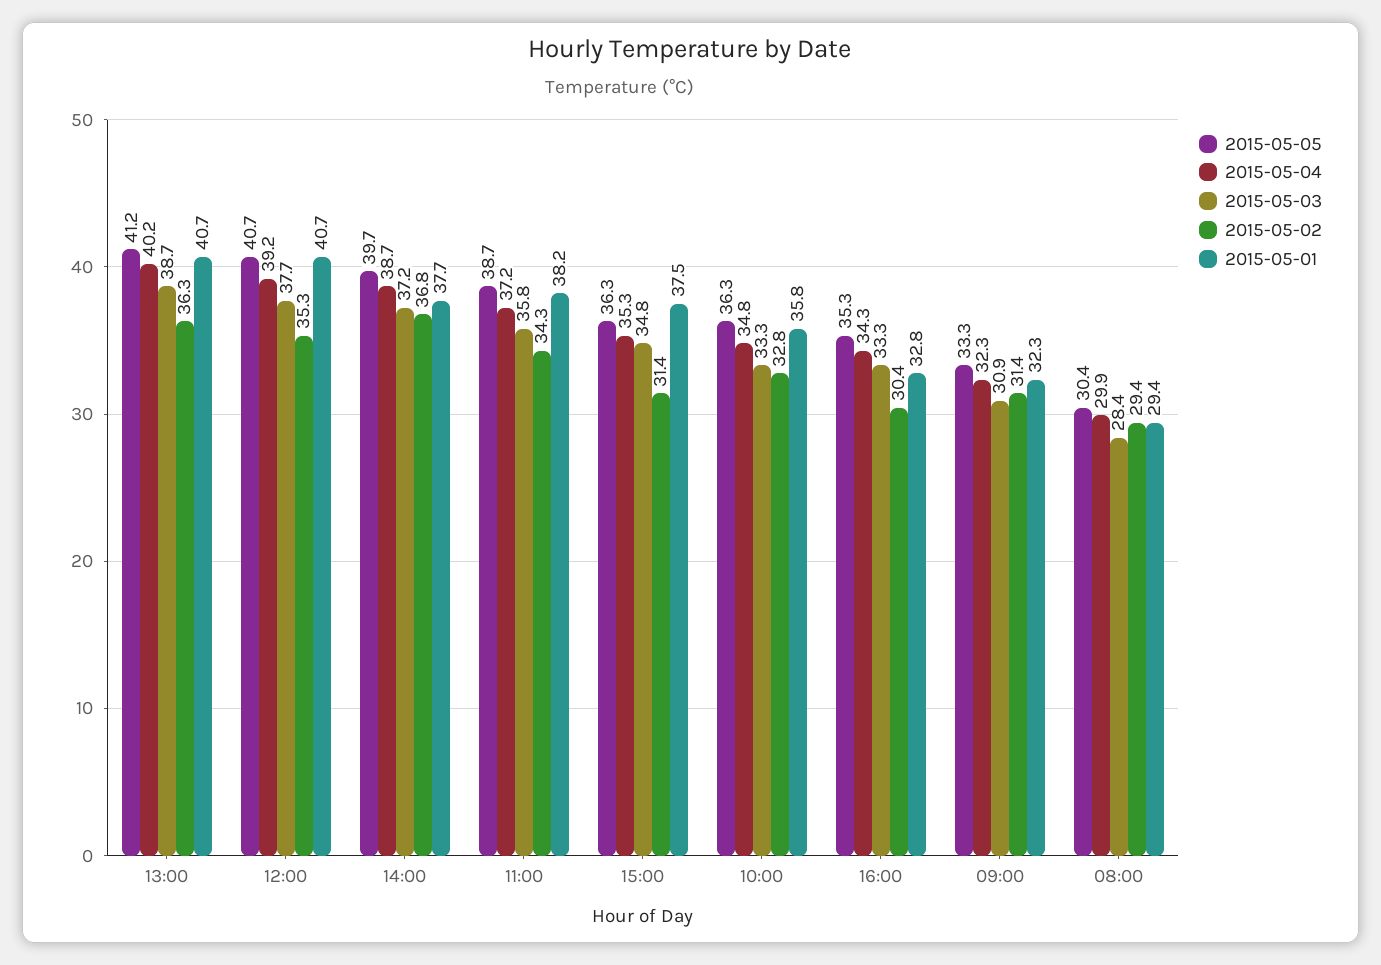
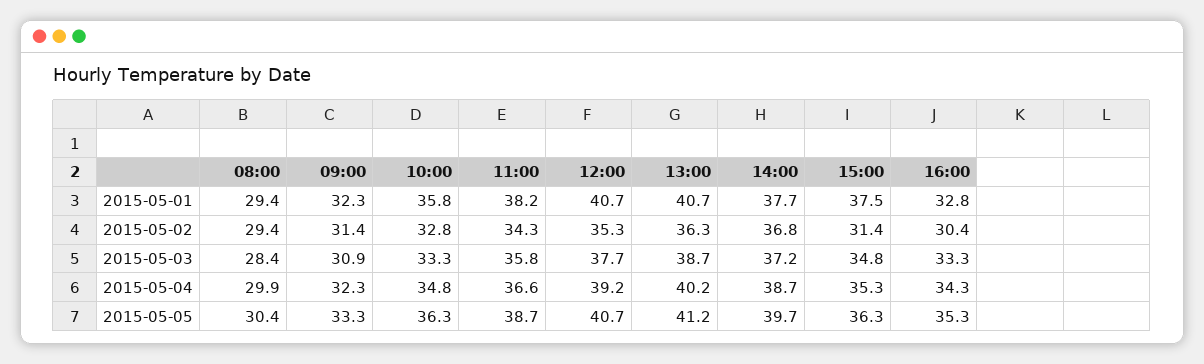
2015-05-04, 11:00: 37.2 -> 36.6

